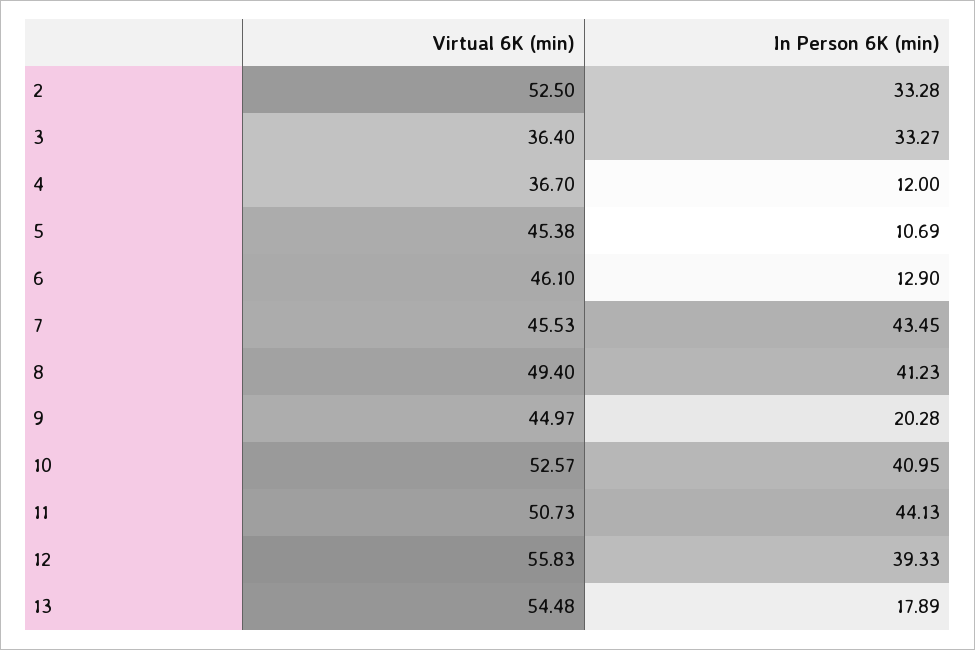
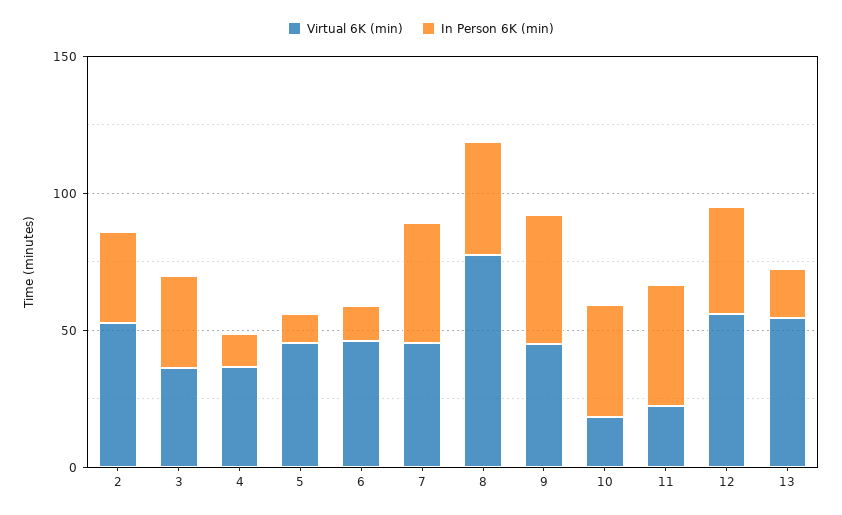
Virtual 6K (min), 8: 49.4 -> 80
In Person 6K (min), 9: 20.28 -> 50
Virtual 6K (min), 10: 52.57 -> 20
Virtual 6K (min), 11: 50.73 -> 20

